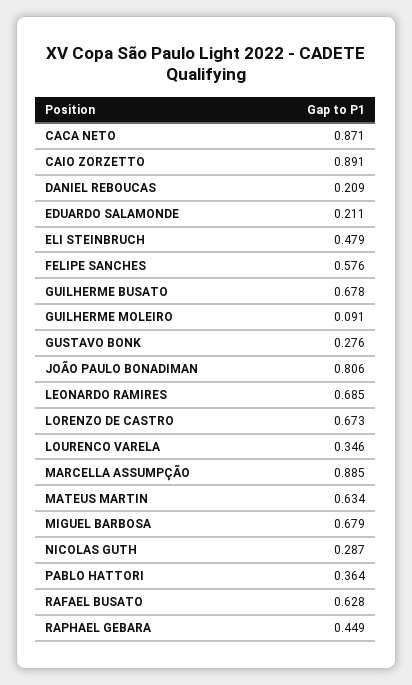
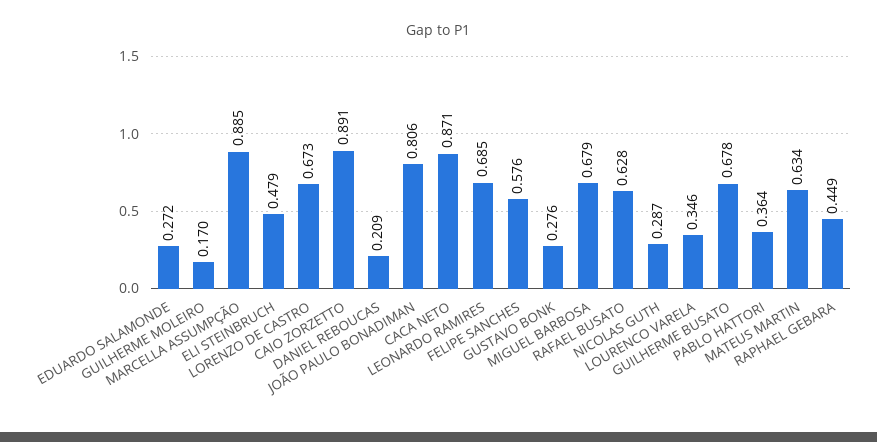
EDUARDO SALAMONDE: 0.211 -> 0.272
GUILHERME MOLEIRO: 0.091 -> 0.17

